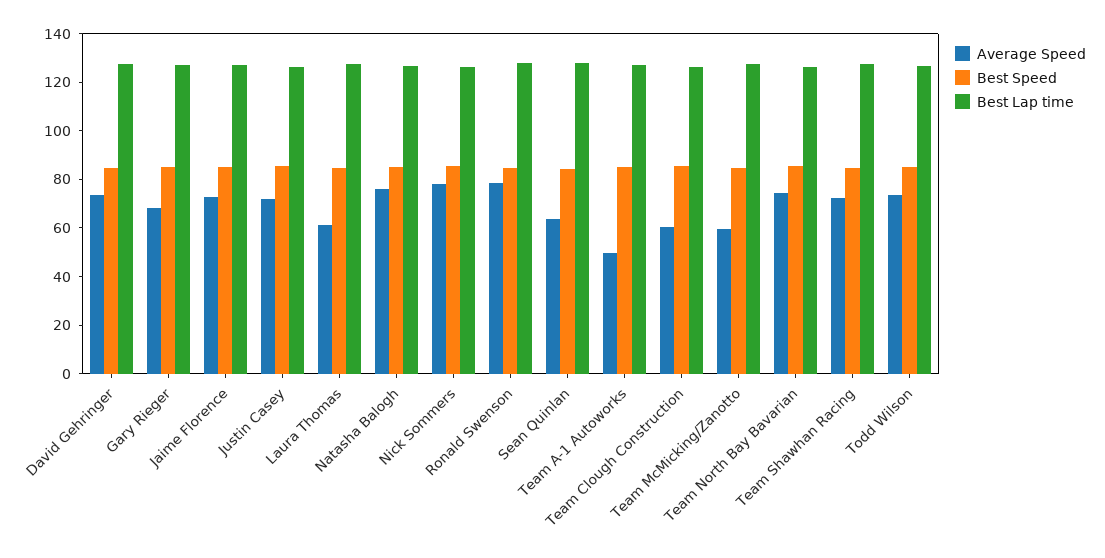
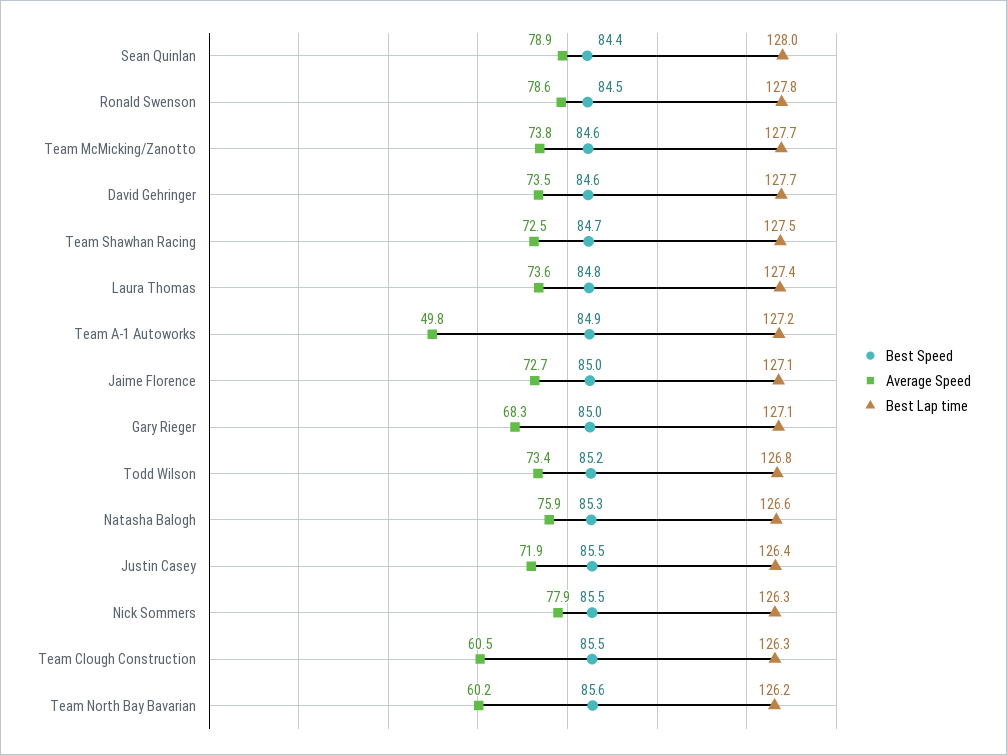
Average Speed, Laura Thomas: 60 -> 73.6
Average Speed, Sean Quinlan: 65 -> 78.9
Average Speed, Team McMicking/Zanotto: 60 -> 73.8
Average Speed, Team North Bay Bavarian: 75 -> 60.2

